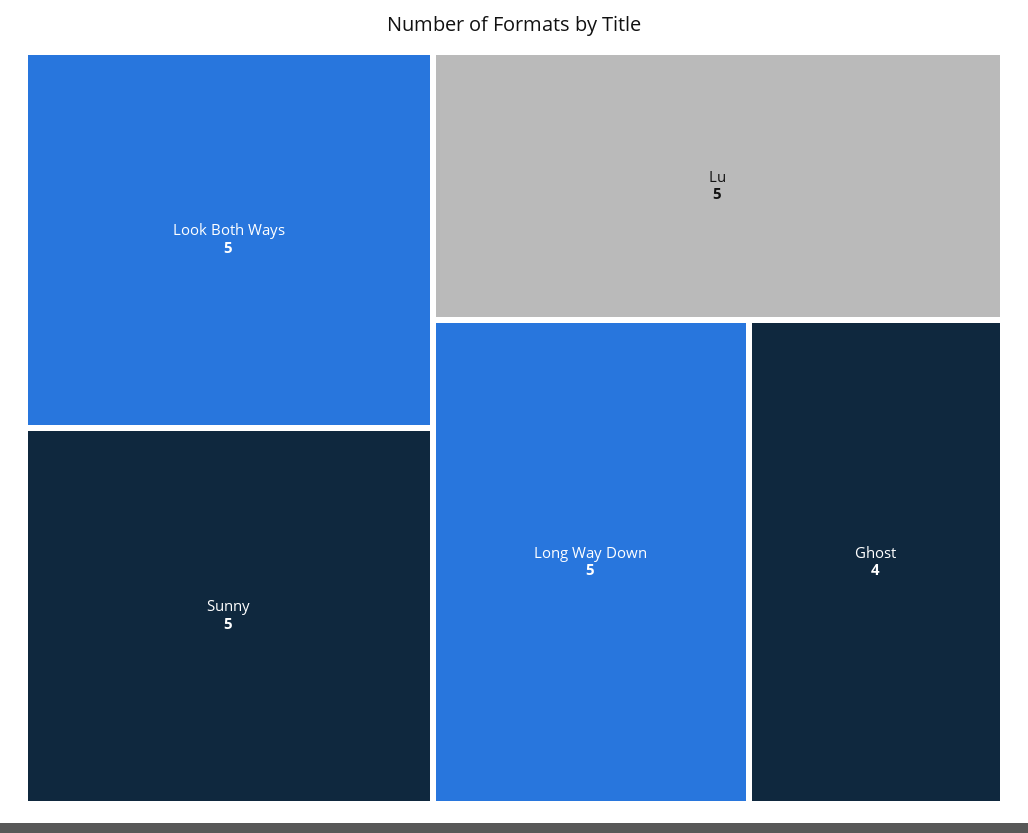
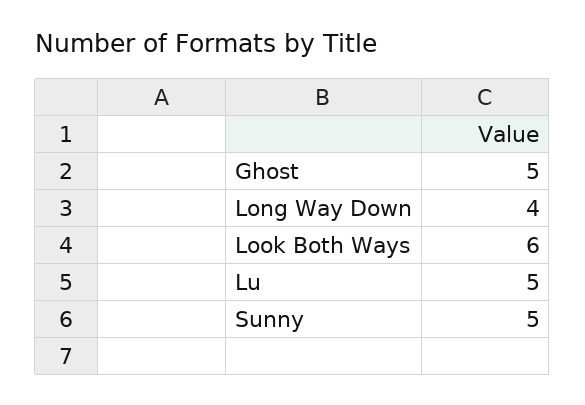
Look Both Ways: 5 -> 6
Long Way Down: 5 -> 4
Ghost: 4 -> 5

